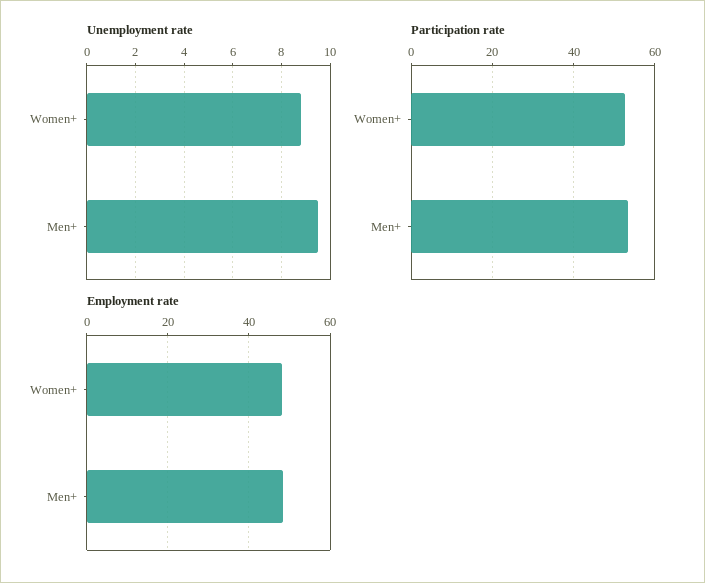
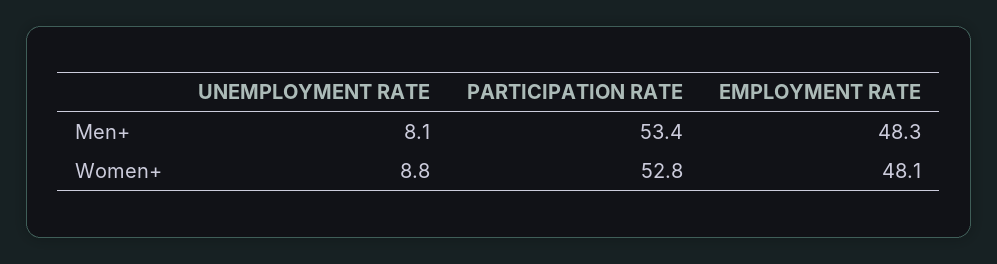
Unemployment rate, Men+: 9.5 -> 8.1

